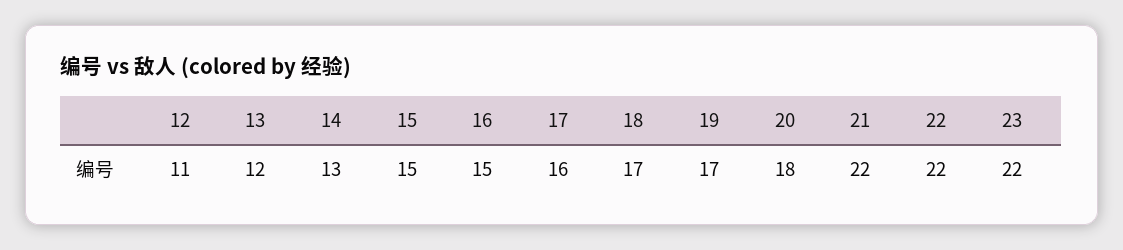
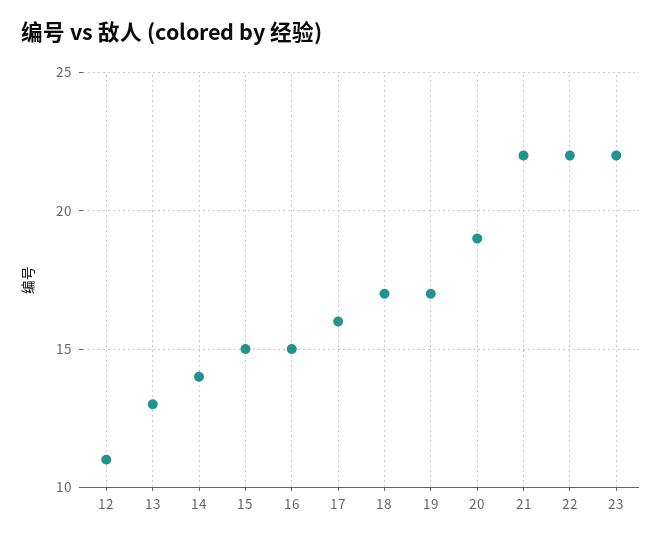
13: 12 -> 13
14: 13 -> 14
20: 18 -> 19

